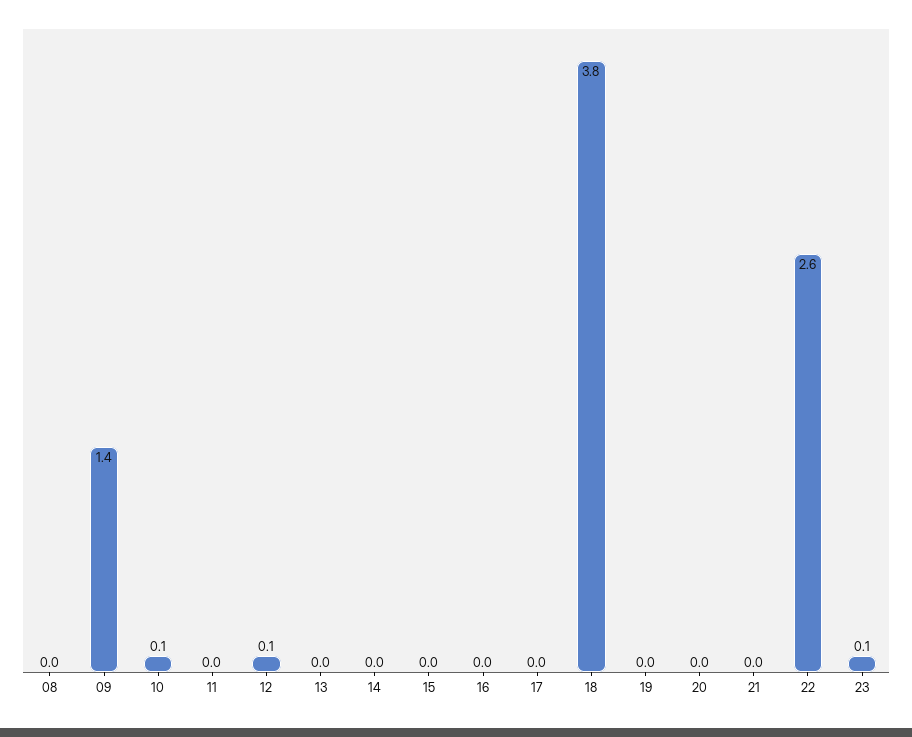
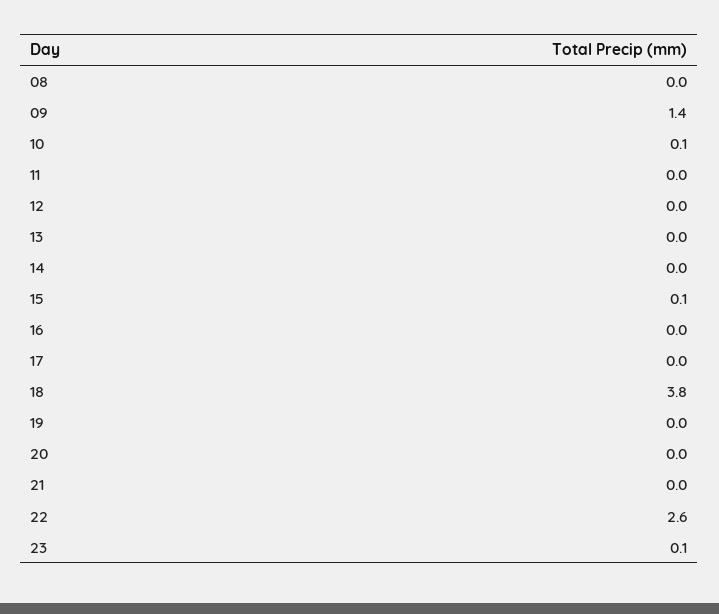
12: 0.1 -> 0
15: 0 -> 0.1

